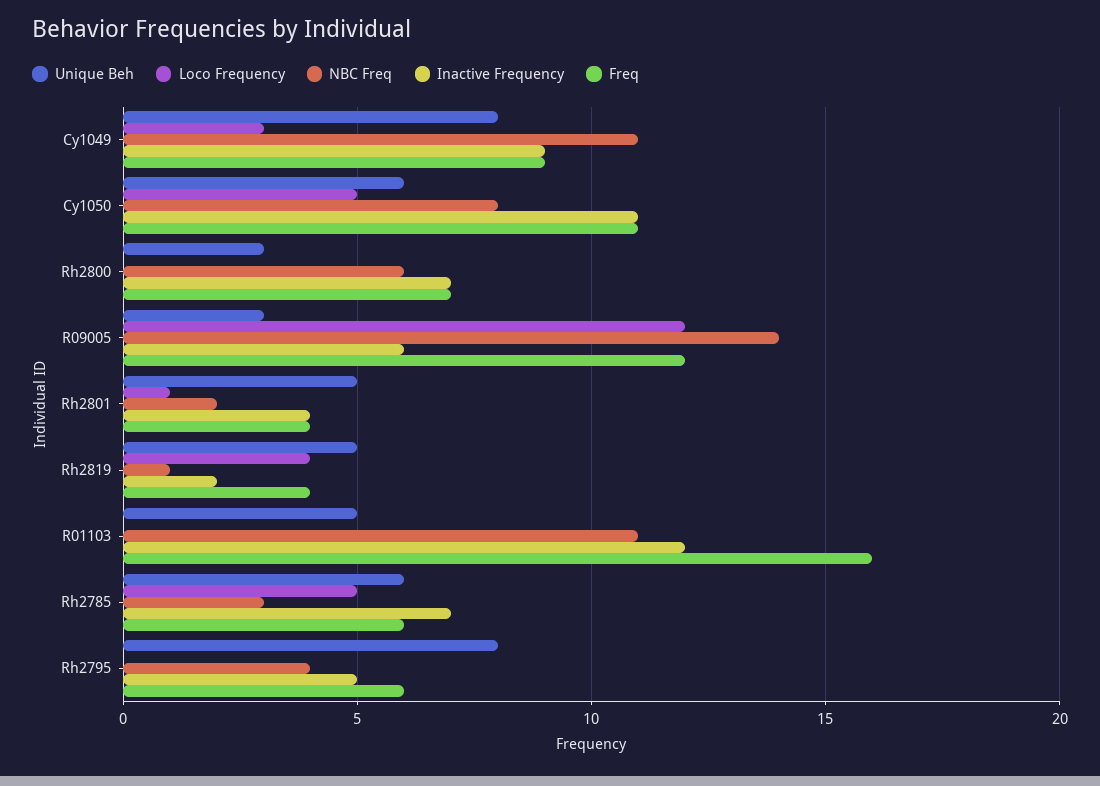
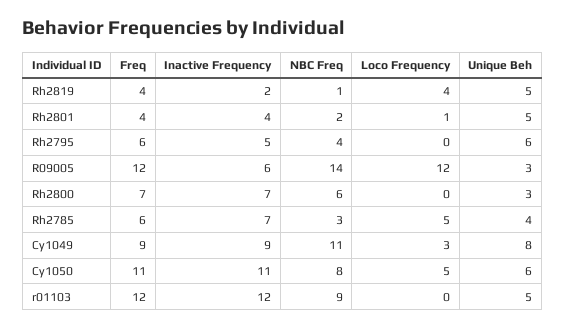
NBC Freq, R01103: 11 -> 9
Freq, R01103: 16 -> 12
Unique Beh, Rh2785: 6 -> 4
Unique Beh, Rh2795: 8 -> 6

